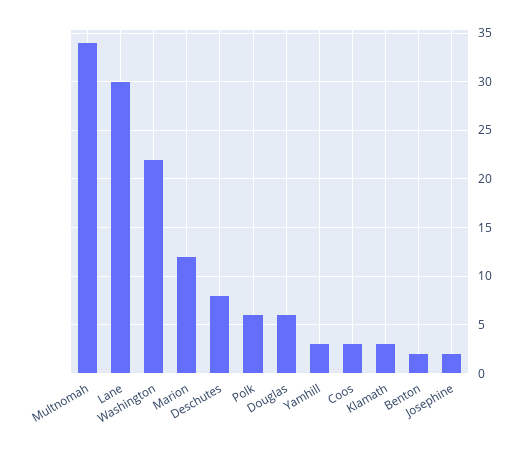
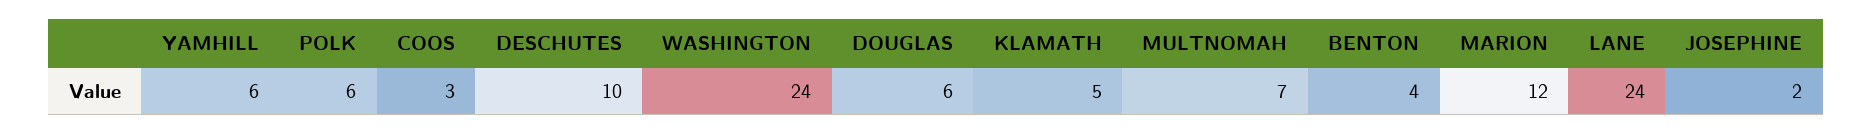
Multnomah: 34 -> 7
Lane: 30 -> 24
Washington: 22 -> 24
Deschutes: 8 -> 10
Yamhill: 3 -> 6
Klamath: 3 -> 5
Benton: 2 -> 4

